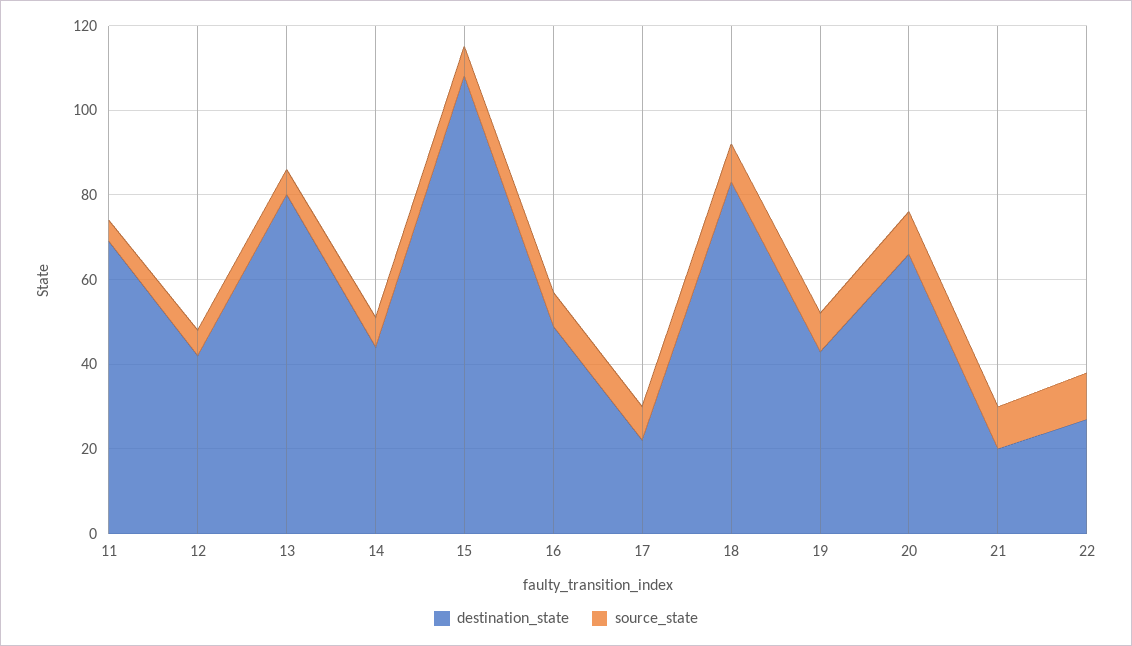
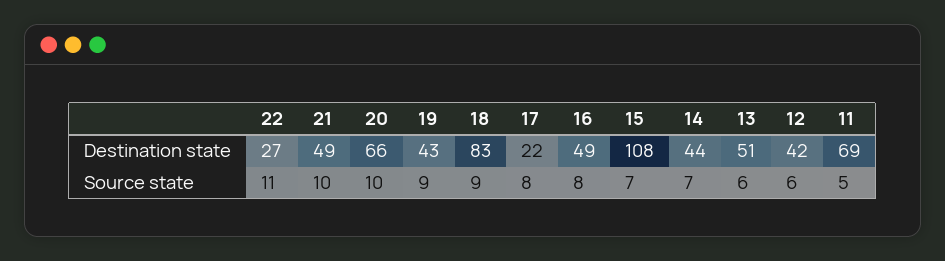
destination_state, 13: 80 -> 51
destination_state, 21: 20 -> 49

